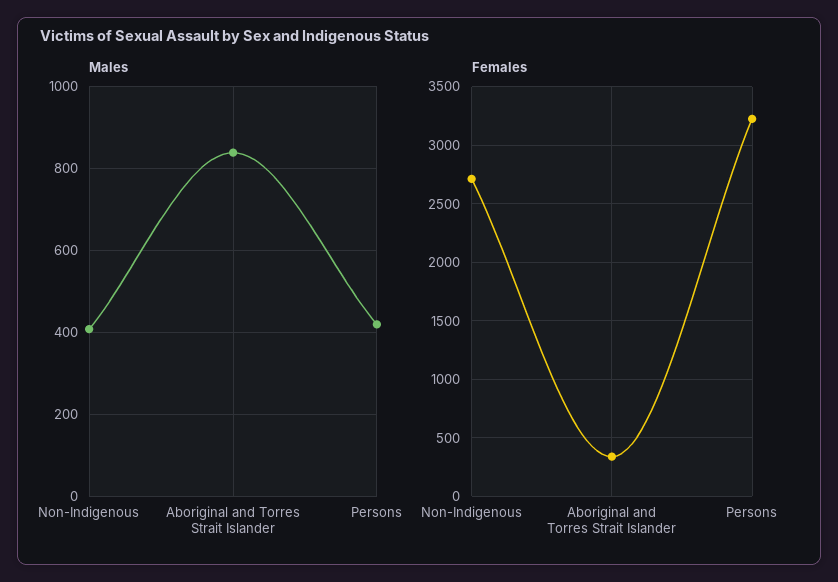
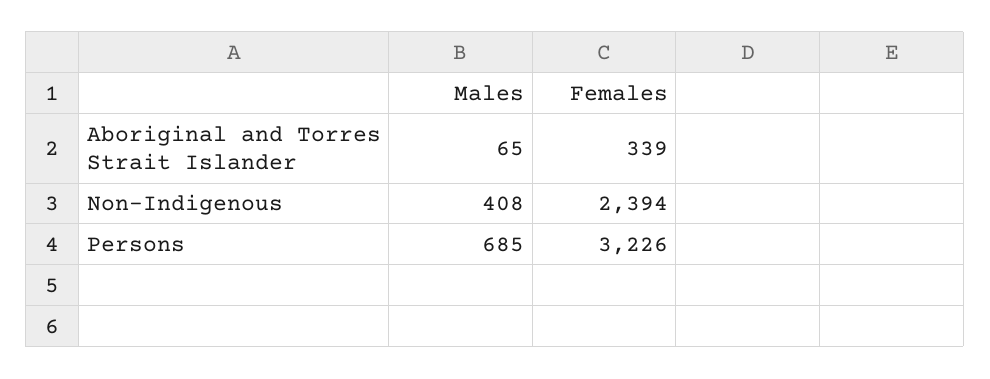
Males, Aboriginal and Torres Strait Islander: 840 -> 65
Males, Persons: 420 -> 685
Females, Non-Indigenous: 2700 -> 2394

